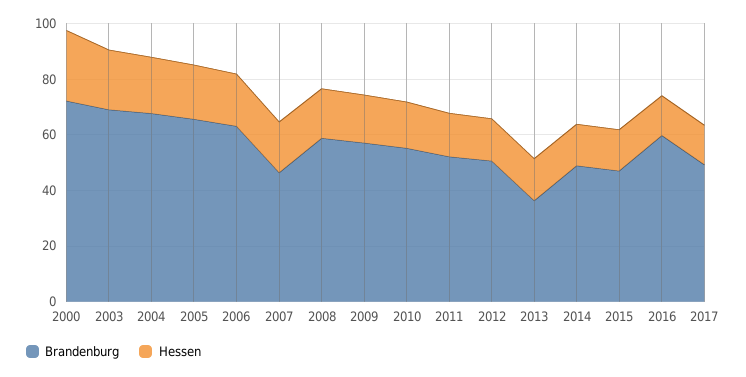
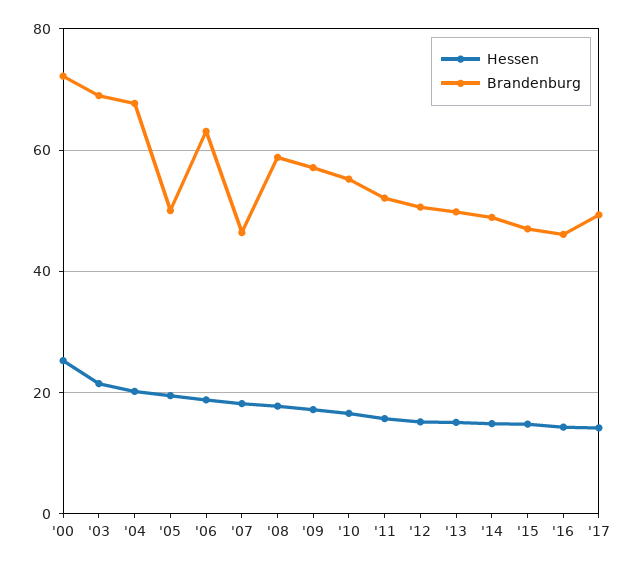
Brandenburg, 2005: 65 -> 50
Brandenburg, 2013: 35 -> 50
Brandenburg, 2016: 60 -> 46

